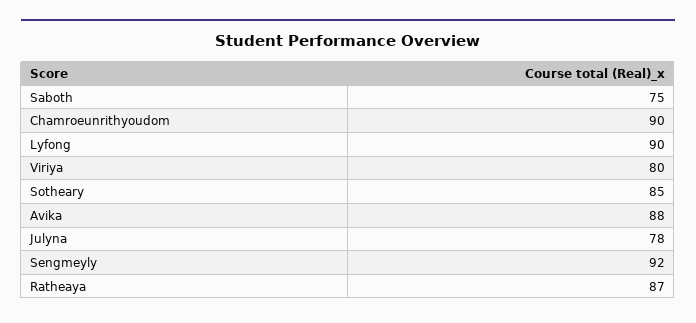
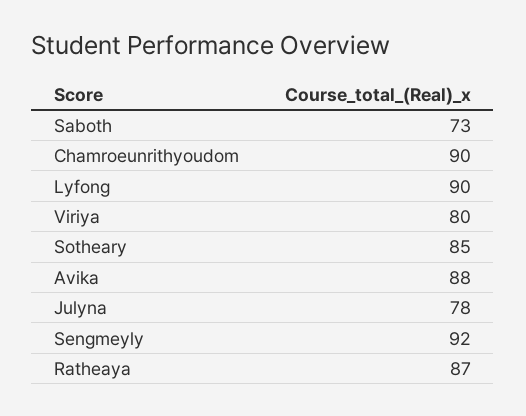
Saboth: 75 -> 73

